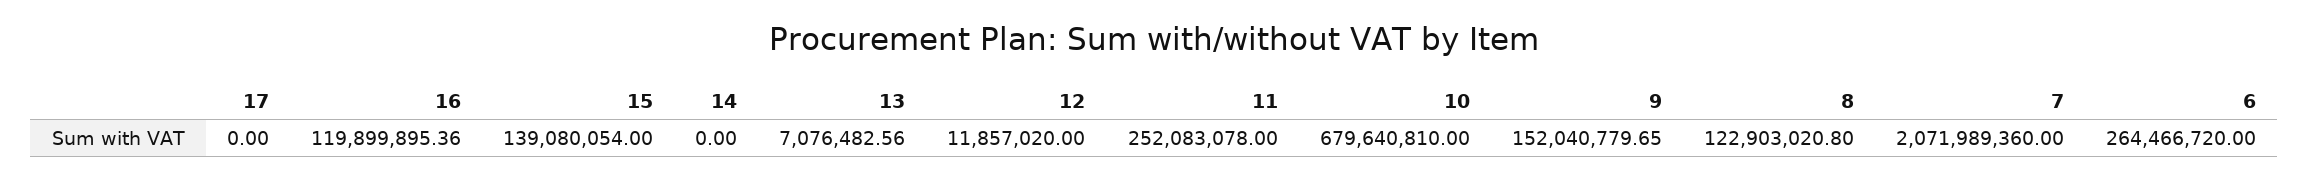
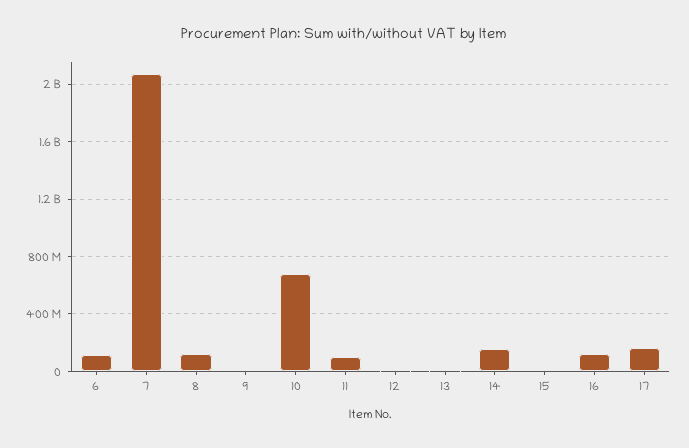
17: 0 -> 150000000
15: 139080054 -> 0
14: 0 -> 150000000
11: 252083078 -> 100000000
9: 152040779.65 -> 0
6: 264466720 -> 100000000

